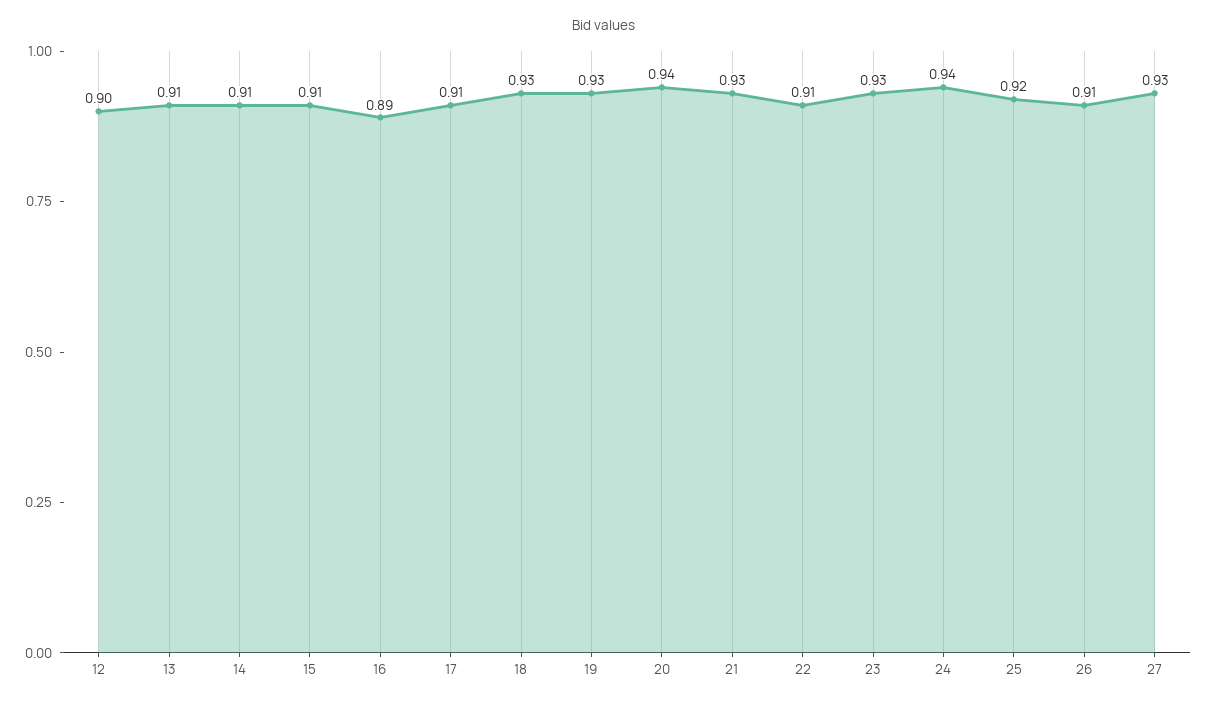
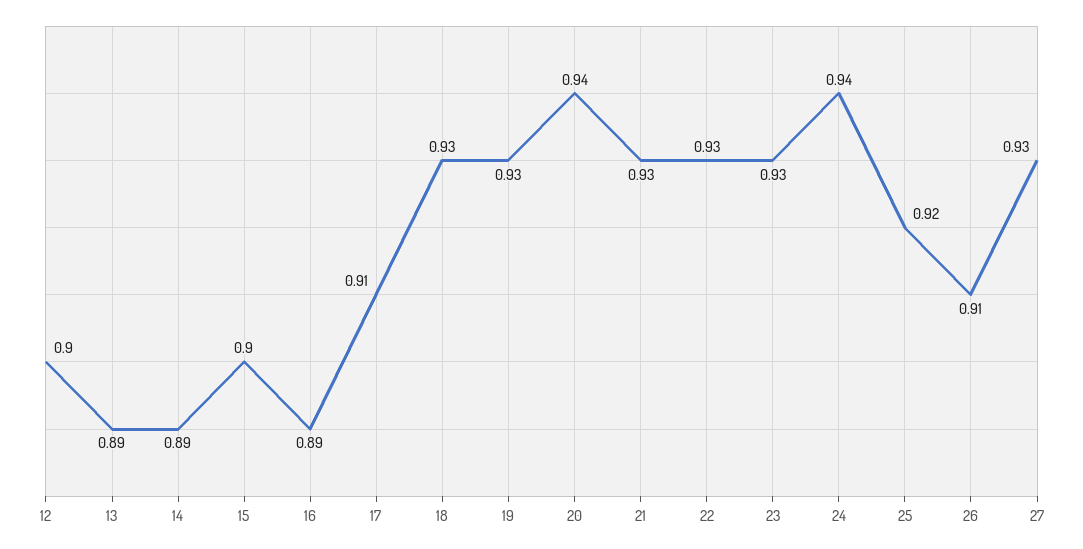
13: 0.91 -> 0.89
14: 0.91 -> 0.89
15: 0.91 -> 0.9
22: 0.91 -> 0.93

